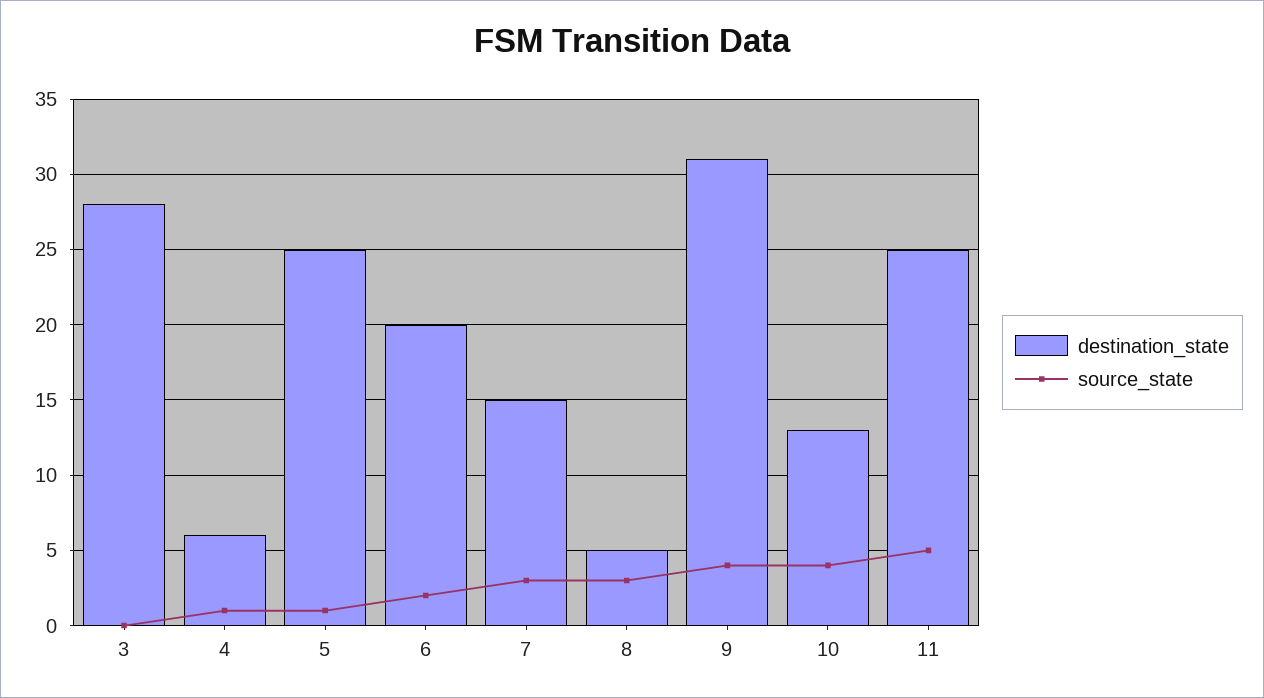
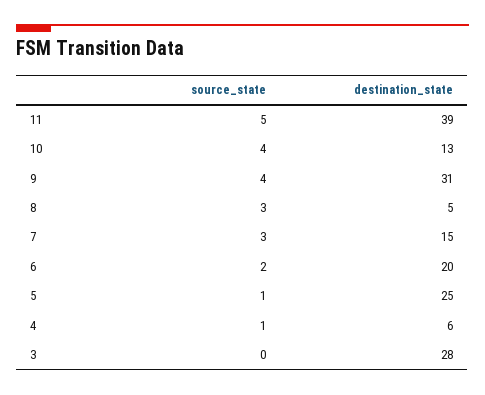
destination_state, 11: 25 -> 39

